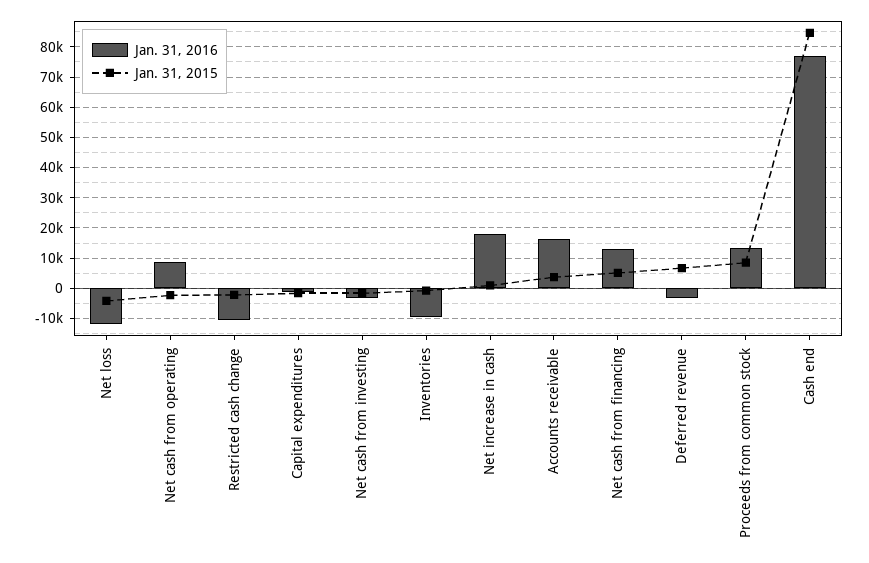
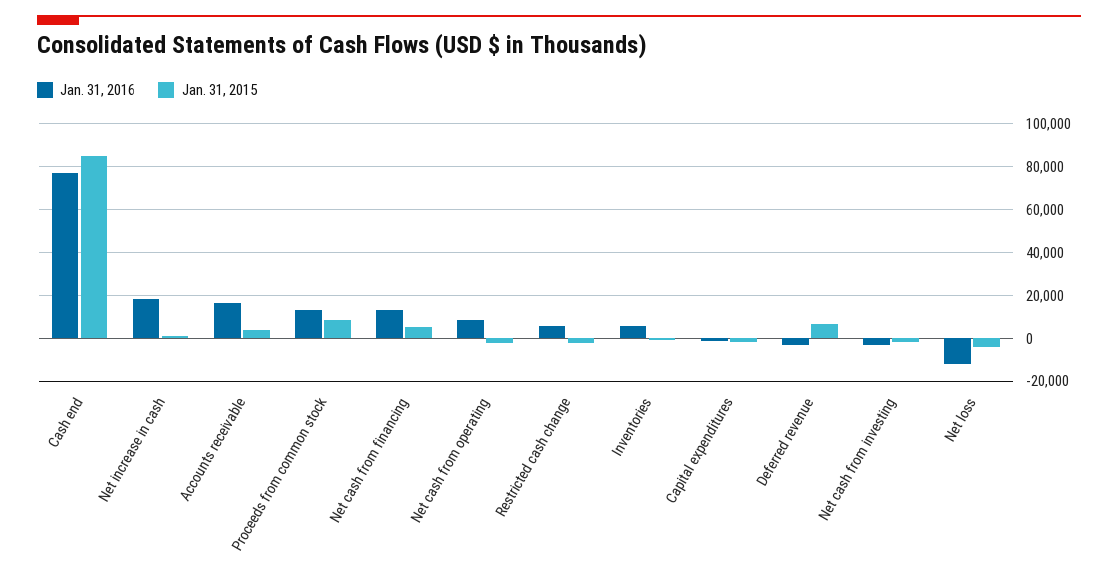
Jan. 31, 2016, Restricted cash change: -10000 -> 5000
Jan. 31, 2016, Inventories: -10000 -> 5000

